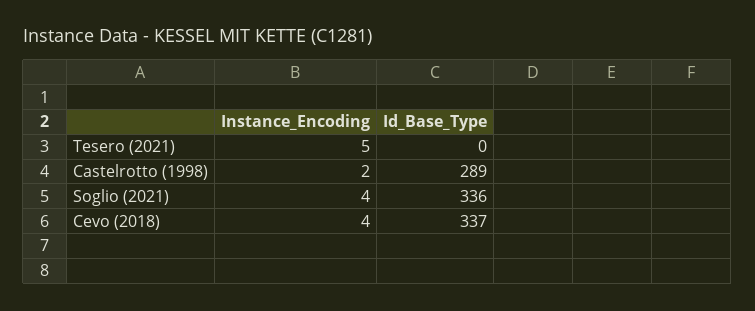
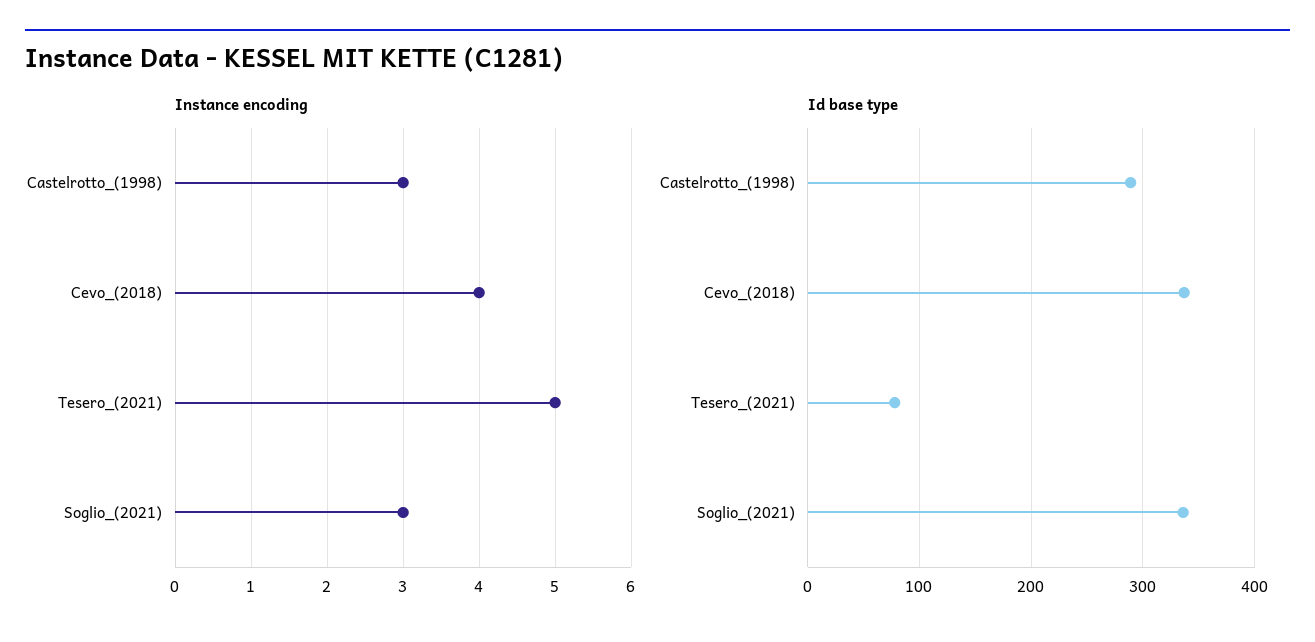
Id_Base_Type, Tesero (2021): 0 -> 80
Instance_Encoding, Castelrotto (1998): 2 -> 3
Instance_Encoding, Soglio (2021): 4 -> 3

